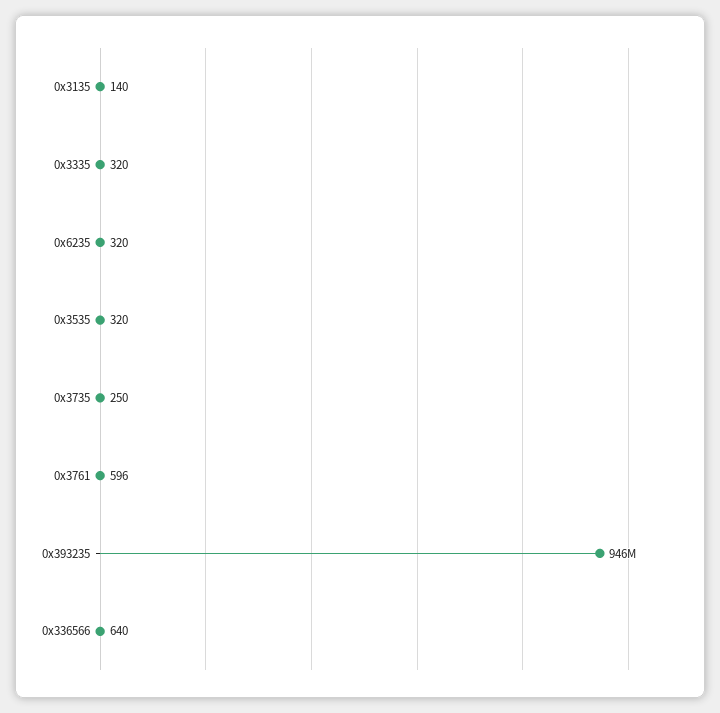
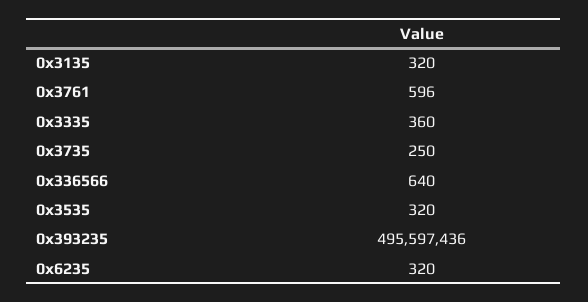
0x3135: 140 -> 320
0x3335: 320 -> 360
0x393235: 946000000 -> 495597436

